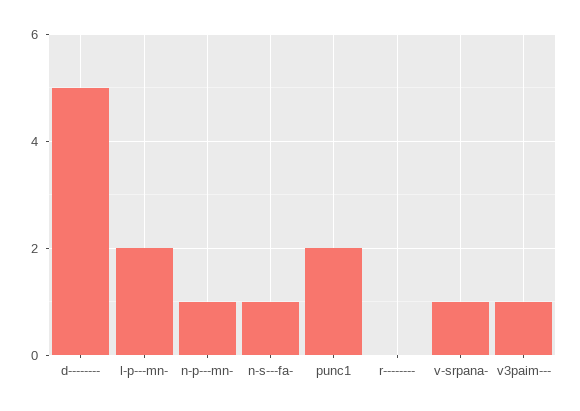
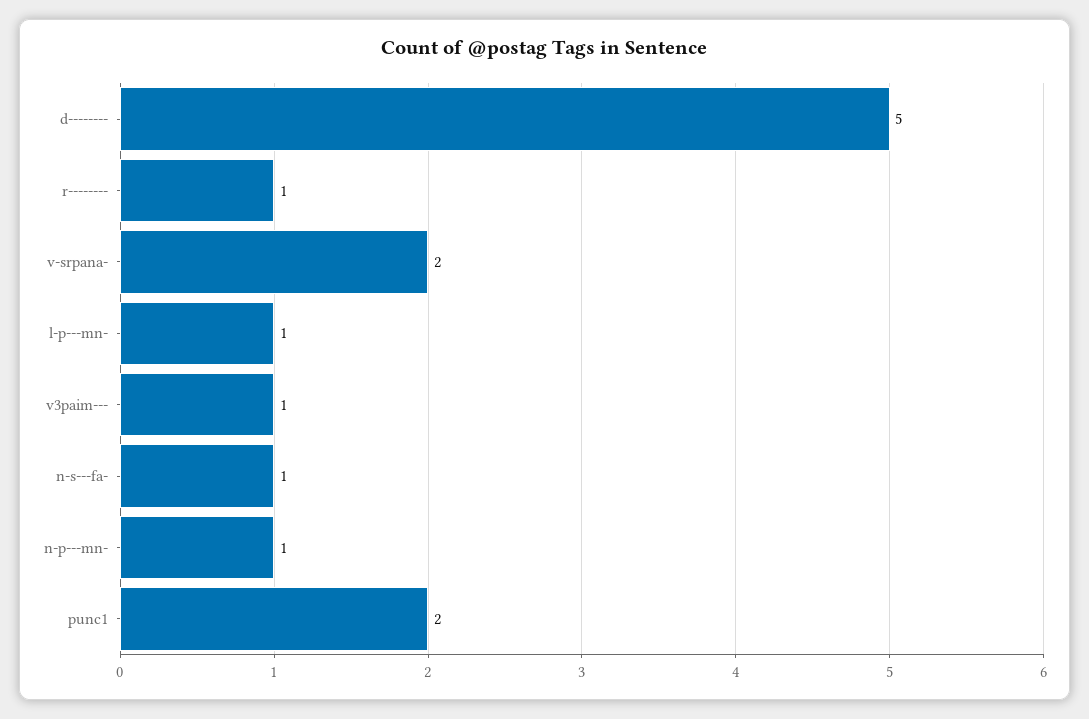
l-p---mn-: 2 -> 1
r--------: 0 -> 1
v-srpana-: 1 -> 2

